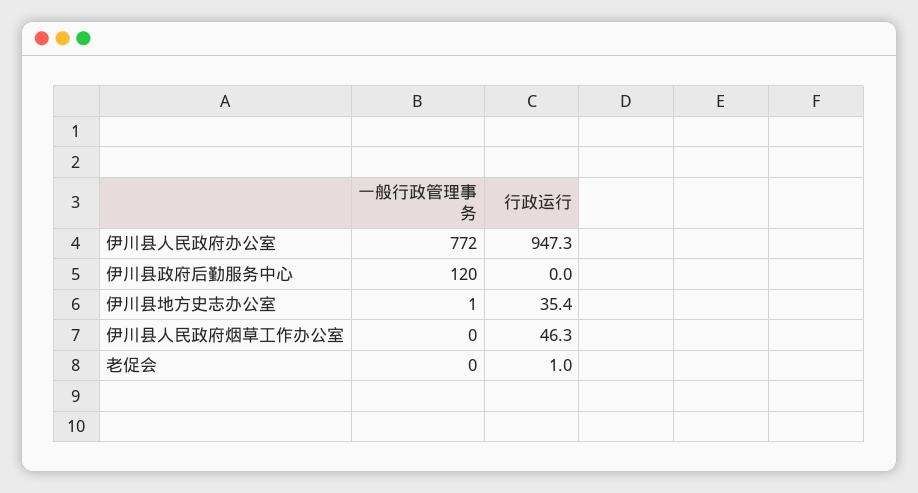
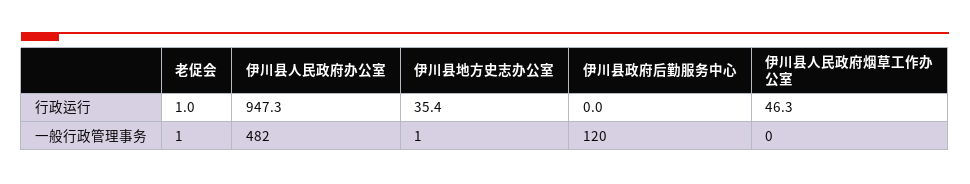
一般行政管理事务, 伊川县人民政府办公室: 772 -> 482
一般行政管理事务, 老促会: 0 -> 1

